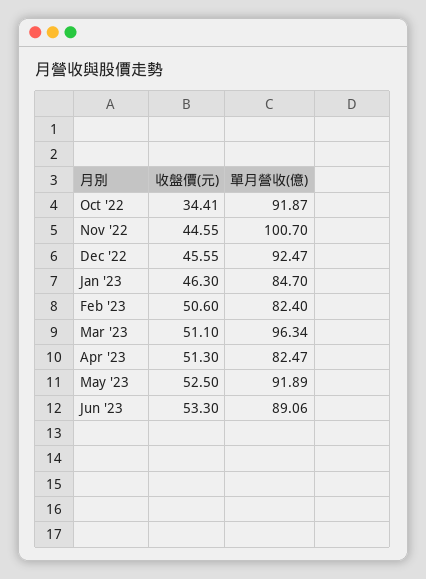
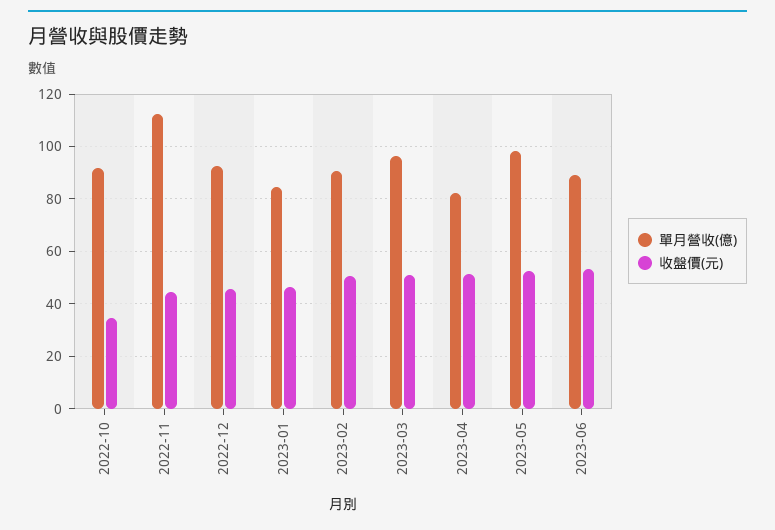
單月營收(億), Nov '22: 100.7 -> 112.5
單月營收(億), Feb '23: 82.4 -> 90
單月營收(億), May '23: 91.89 -> 97.5

